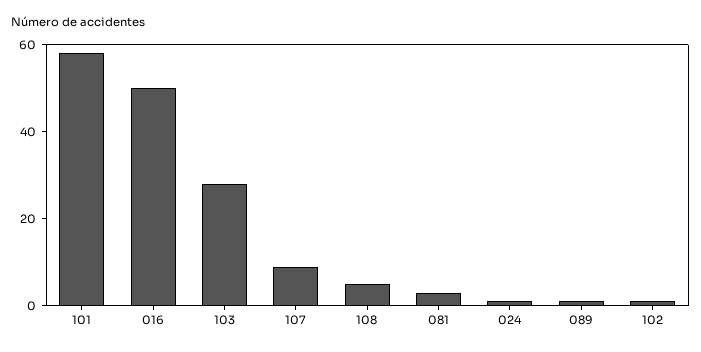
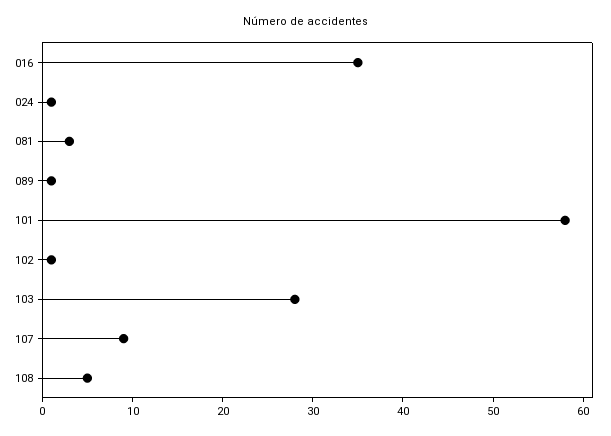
016: 50 -> 35

